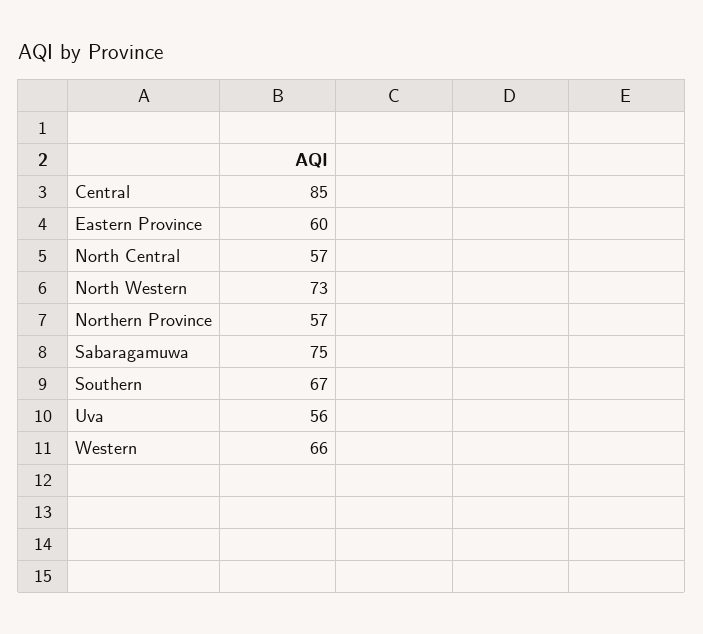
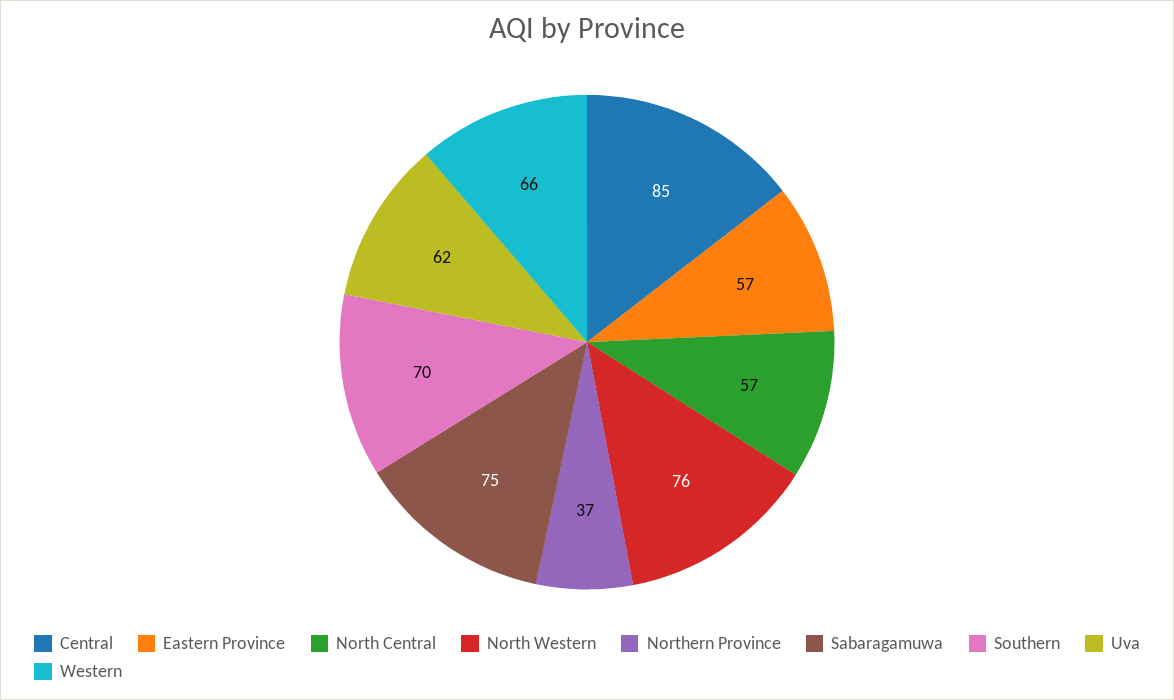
Eastern Province: 60 -> 57
North Western: 73 -> 76
Northern Province: 57 -> 37
Southern: 67 -> 70
Uva: 56 -> 62

